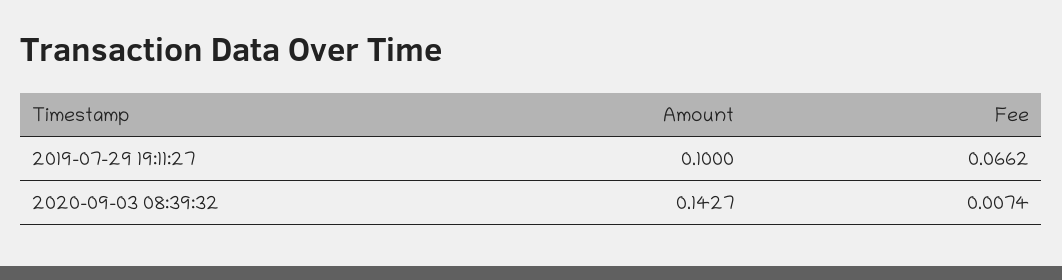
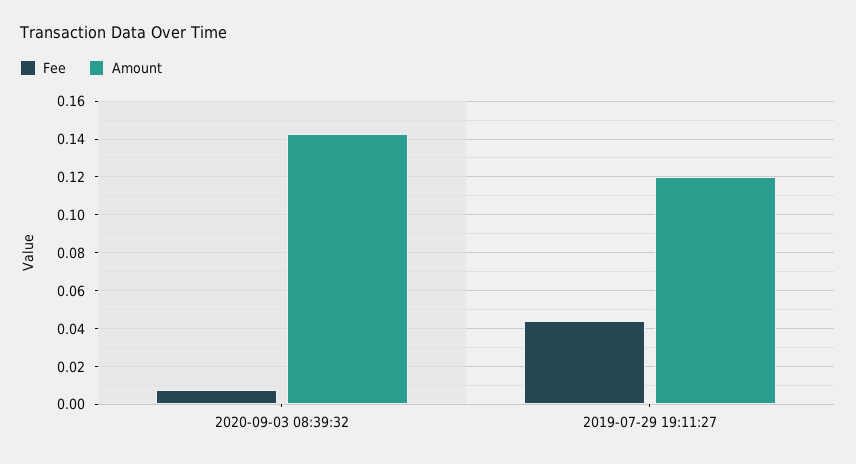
Amount, 2019-07-29 19:11:27: 0.1 -> 0.12
Fee, 2019-07-29 19:11:27: 0.0662 -> 0.045

